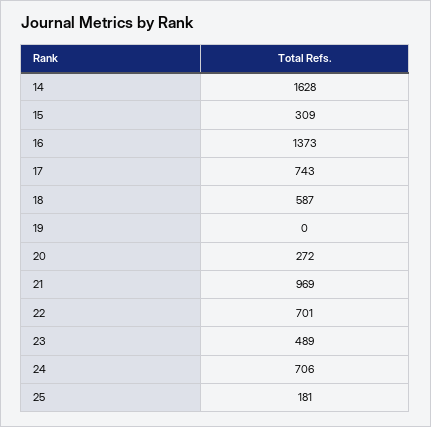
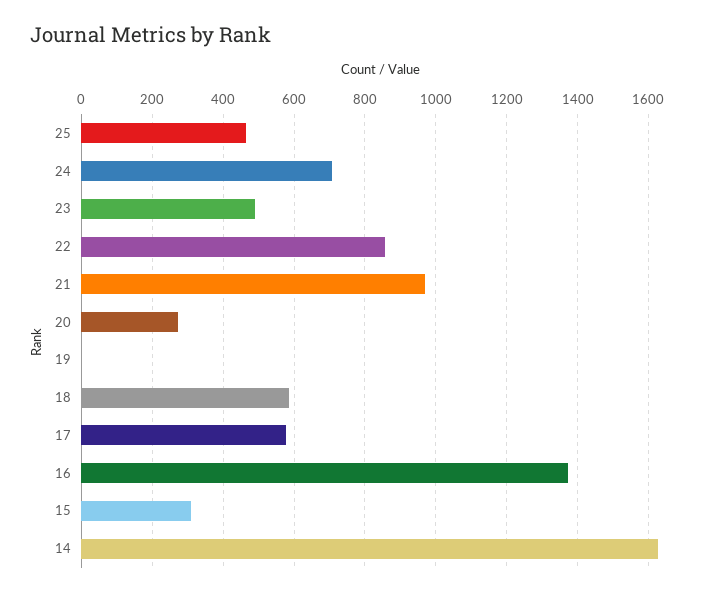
17: 743 -> 580
22: 701 -> 860
25: 181 -> 460

